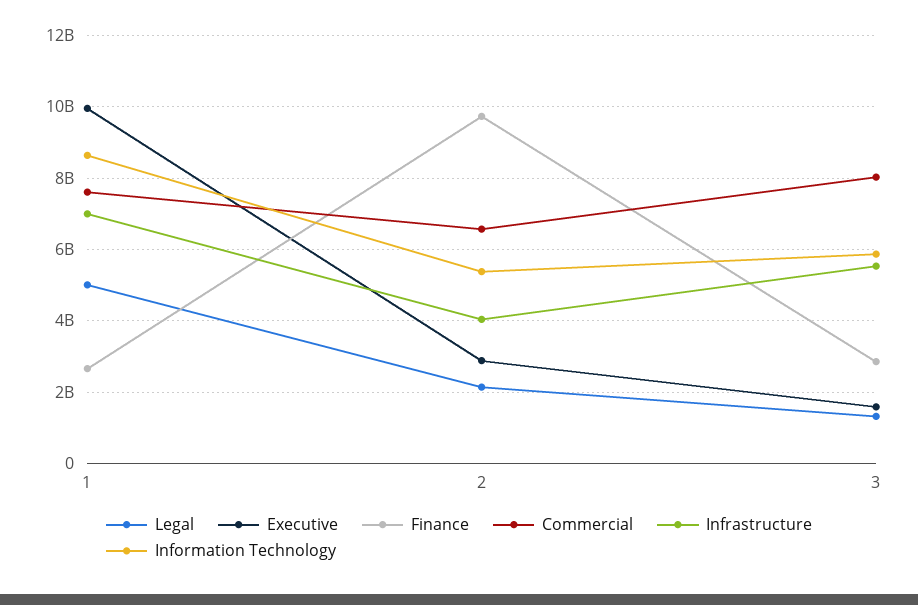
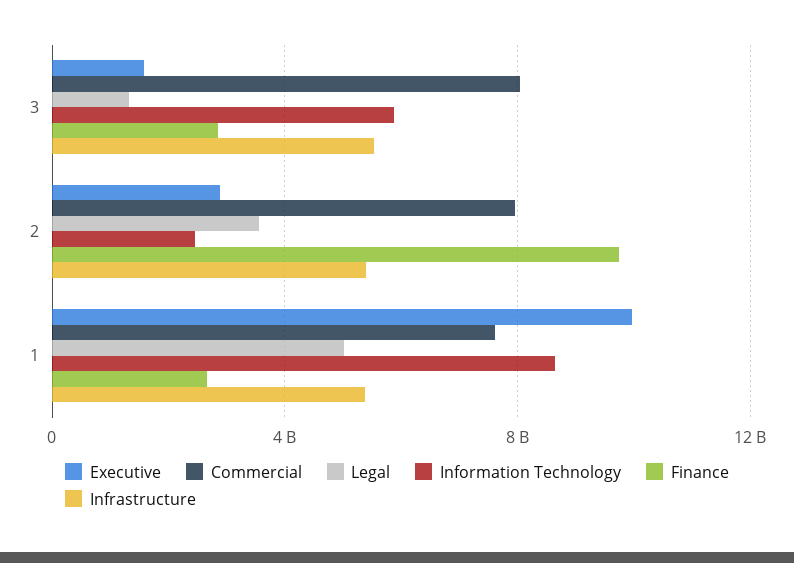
Infrastructure, 1: 7000000000 -> 5500000000
Legal, 2: 2200000000 -> 3500000000
Commercial, 2: 6600000000 -> 8000000000
Infrastructure, 2: 4000000000 -> 5500000000
Information Technology, 2: 5400000000 -> 2500000000

